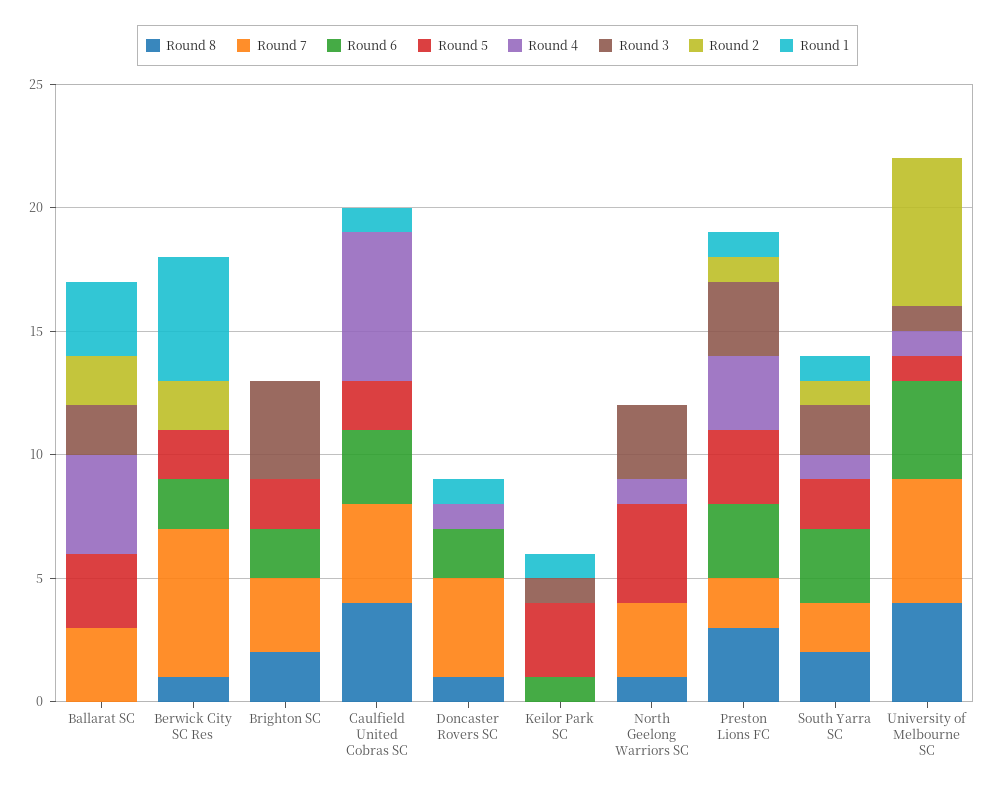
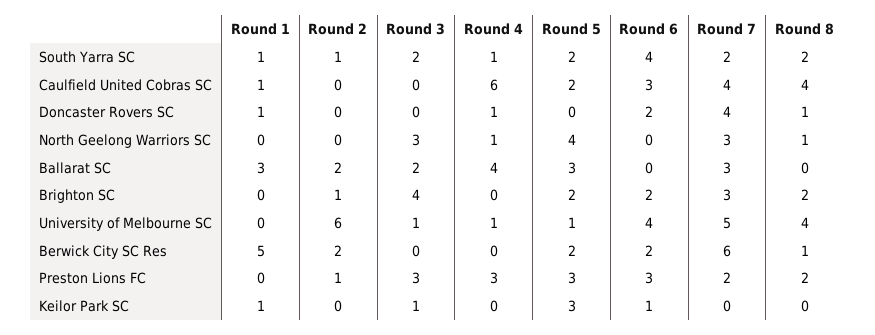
Round 2, Brighton SC: 0 -> 1
Round 8, Preston Lions FC: 3 -> 2
Round 1, Preston Lions FC: 1 -> 0
Round 6, South Yarra SC: 3 -> 4

